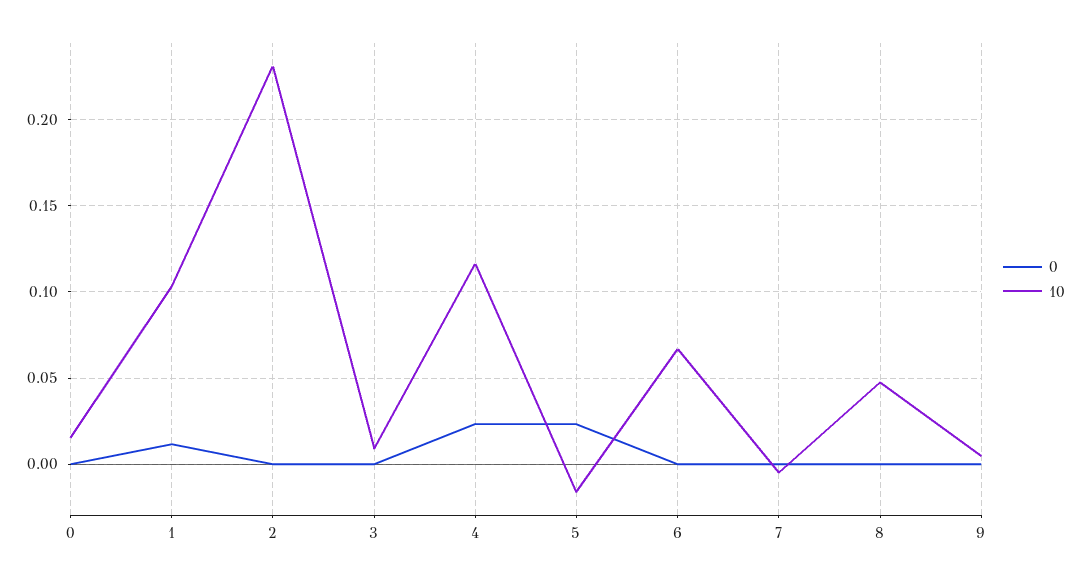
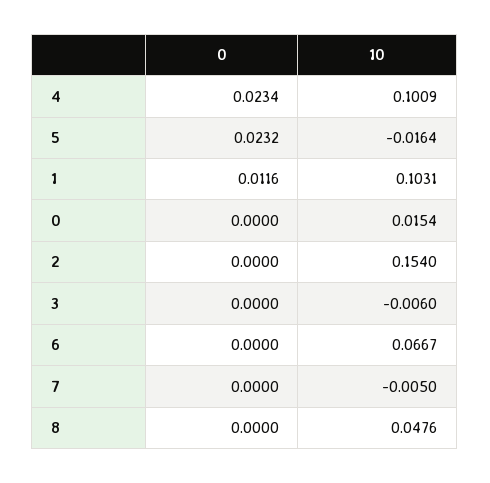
10, 2: 0.23 -> 0.154
10, 3: 0.01 -> -0.006
10, 4: 0.115 -> 0.1009
0, 9: 0 -> none
10, 9: 0.005 -> none

